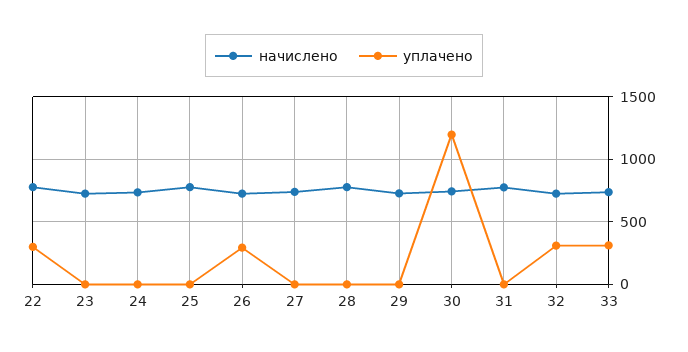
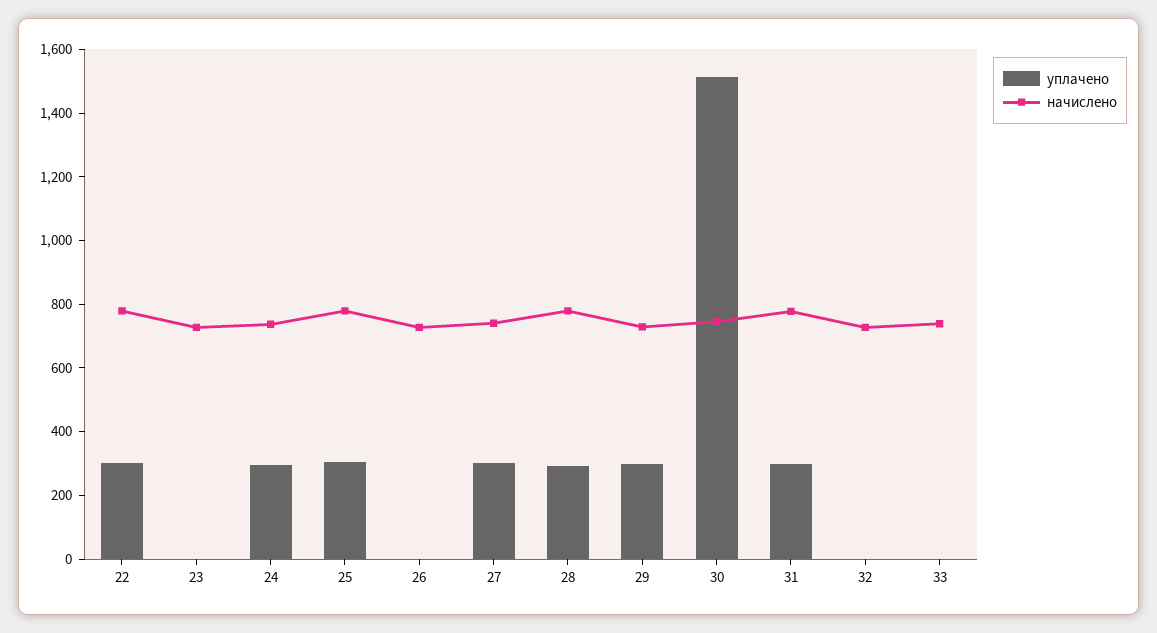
уплачено, 24: 0 -> 300
уплачено, 25: 0 -> 300
уплачено, 26: 300 -> 0
уплачено, 27: 0 -> 300
уплачено, 28: 0 -> 300
уплачено, 29: 0 -> 300
уплачено, 30: 1200 -> 1500
уплачено, 31: 0 -> 300
уплачено, 32: 300 -> 0
уплачено, 33: 300 -> 0

